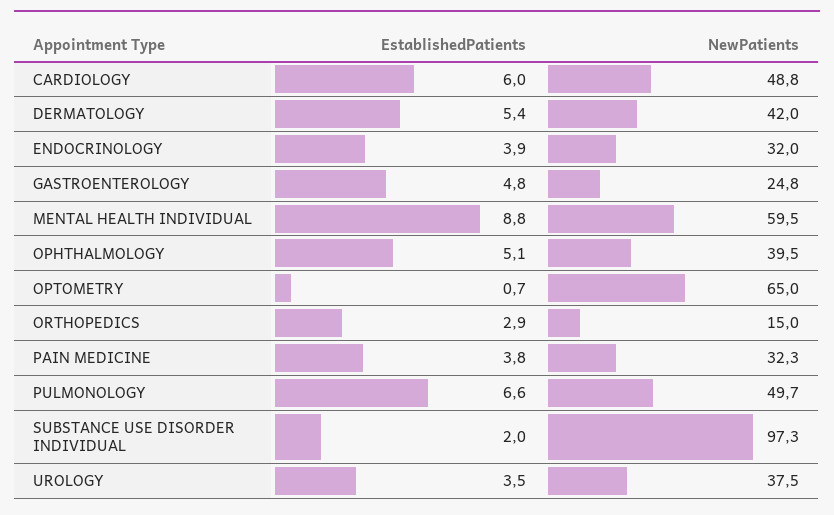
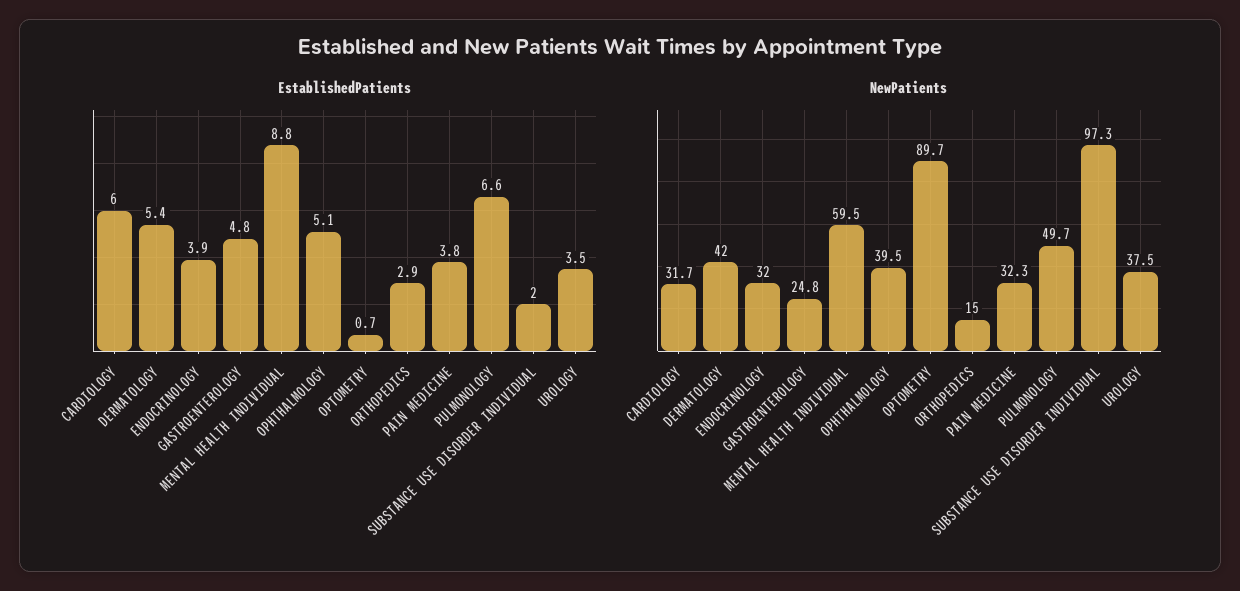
NewPatients, CARDIOLOGY: 48.8 -> 31.7
NewPatients, OPTOMETRY: 65 -> 89.7

